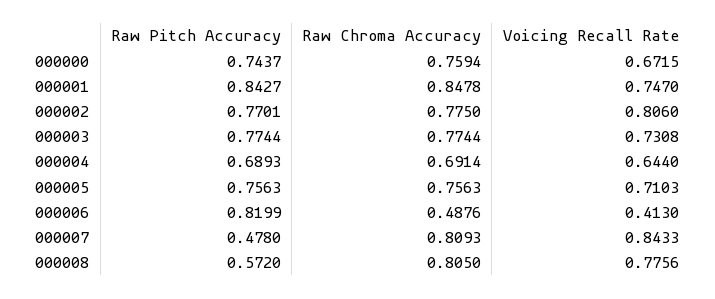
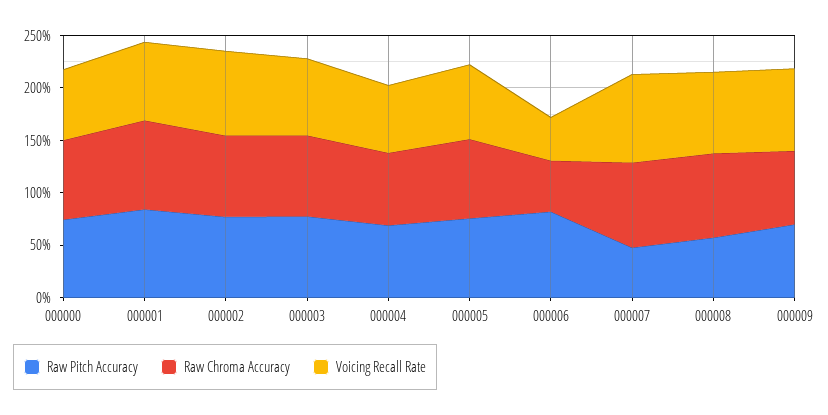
Raw Pitch Accuracy, 000009: none -> 0.7
Raw Chroma Accuracy, 000009: none -> 0.7
Voicing Recall Rate, 000009: none -> 0.8

